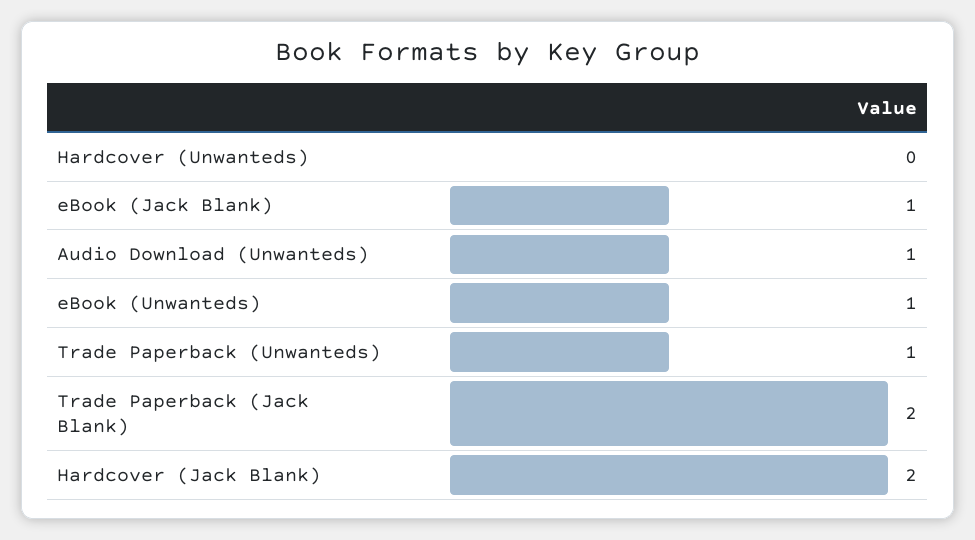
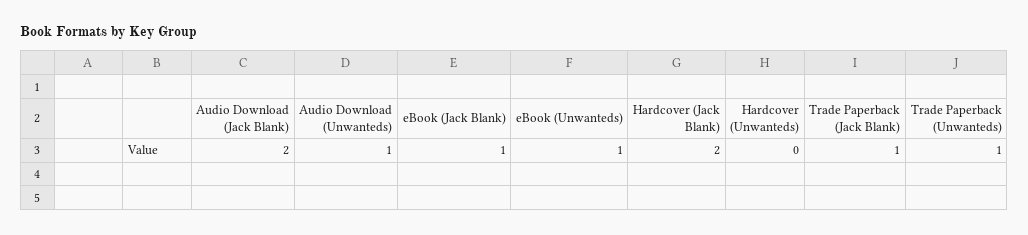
Trade Paperback (Jack Blank): 2 -> 1
Audio Download (Jack Blank): none -> 2

